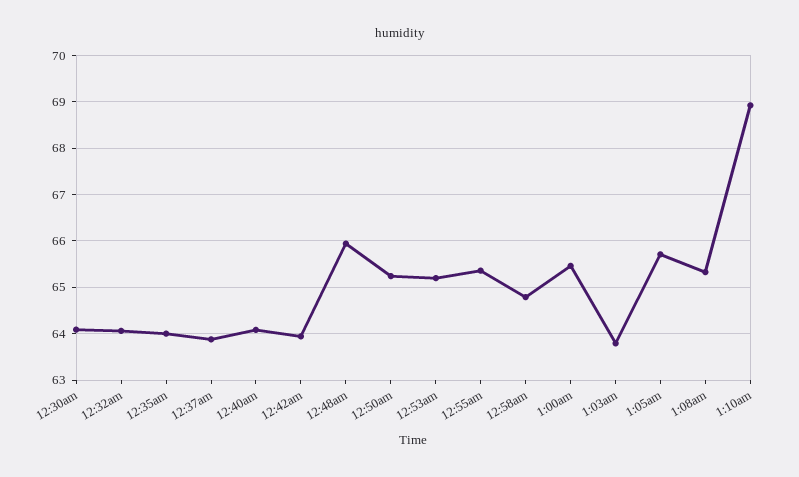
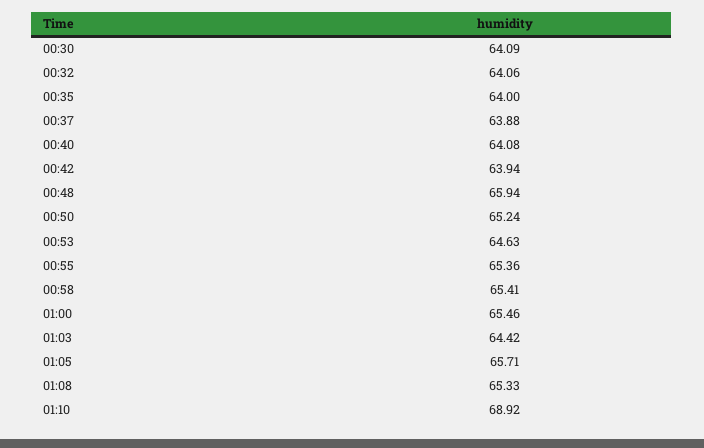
12:53am: 65.2 -> 64.63
12:58am: 64.8 -> 65.41
1:03am: 63.8 -> 64.42

